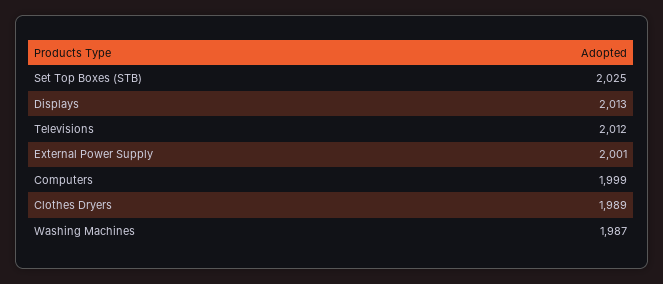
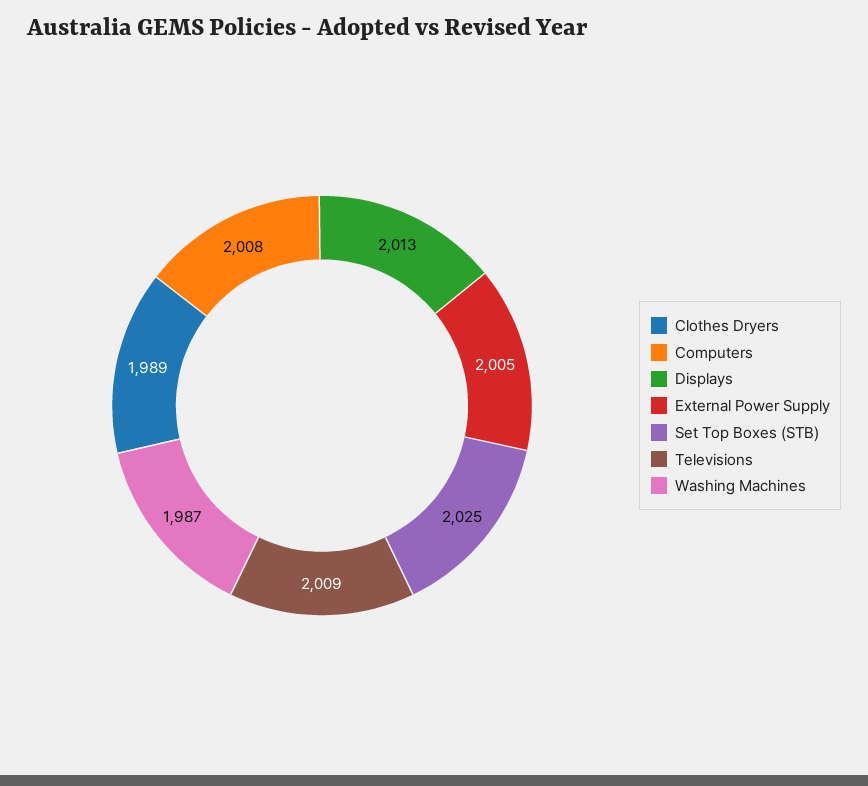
Televisions: 2012 -> 2009
External Power Supply: 2001 -> 2005
Computers: 1999 -> 2008

